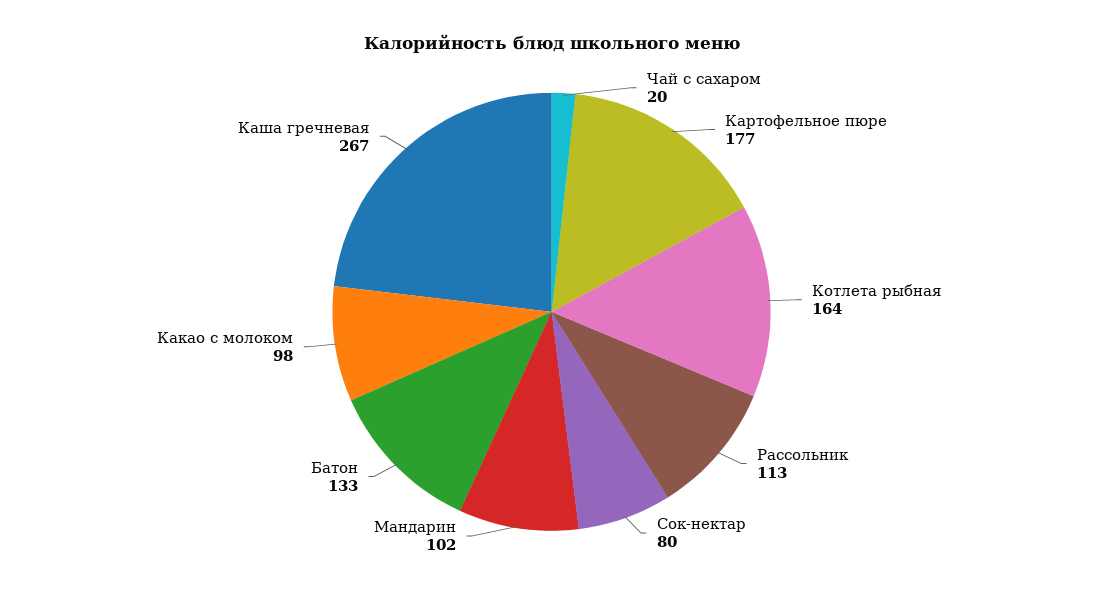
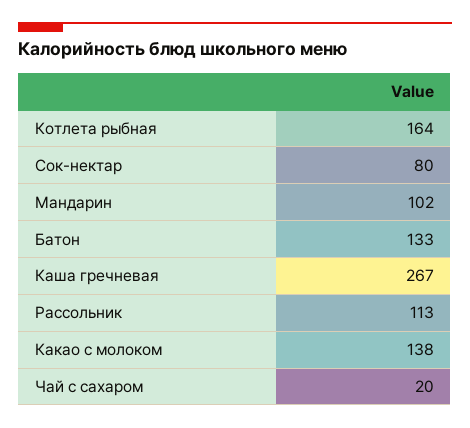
Картофельное пюре: 177 -> none
Какао с молоком: 98 -> 138

